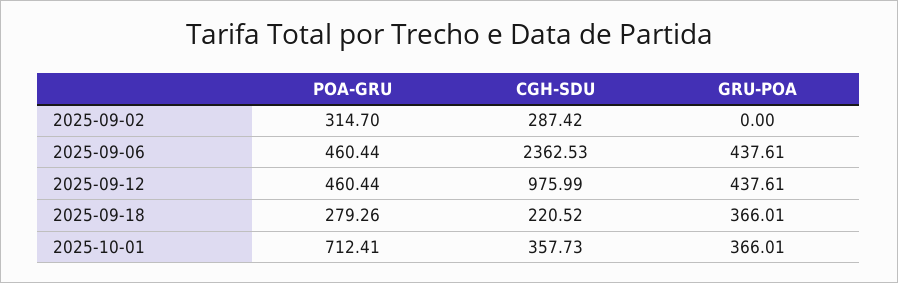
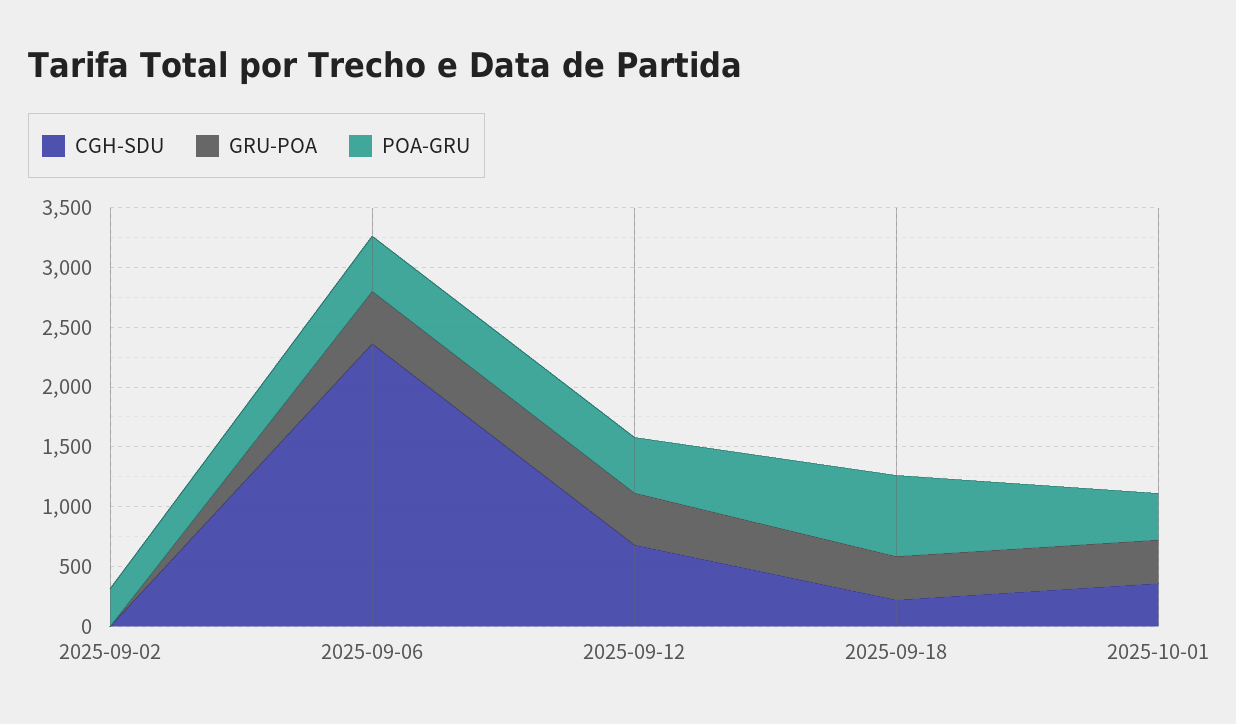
CGH-SDU, 2025-09-02: 287.42 -> 0
CGH-SDU, 2025-09-12: 975.99 -> 700
POA-GRU, 2025-09-18: 279.26 -> 700
POA-GRU, 2025-10-01: 712.41 -> 400

